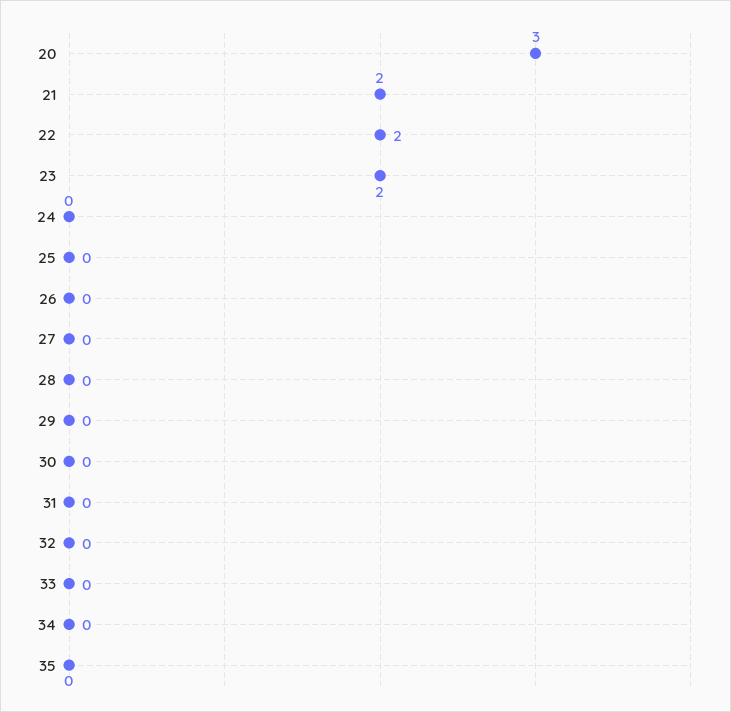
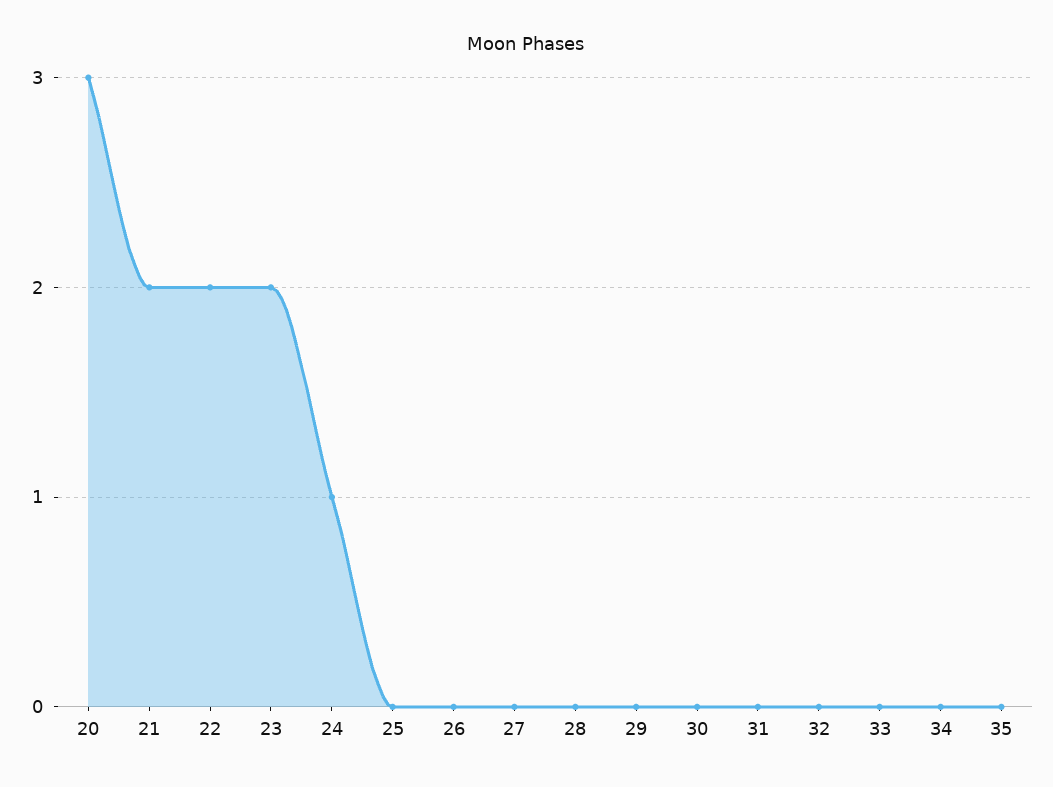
24: 0 -> 1

